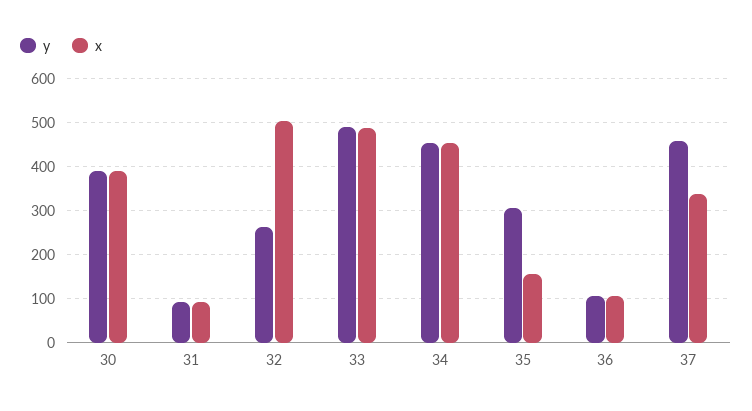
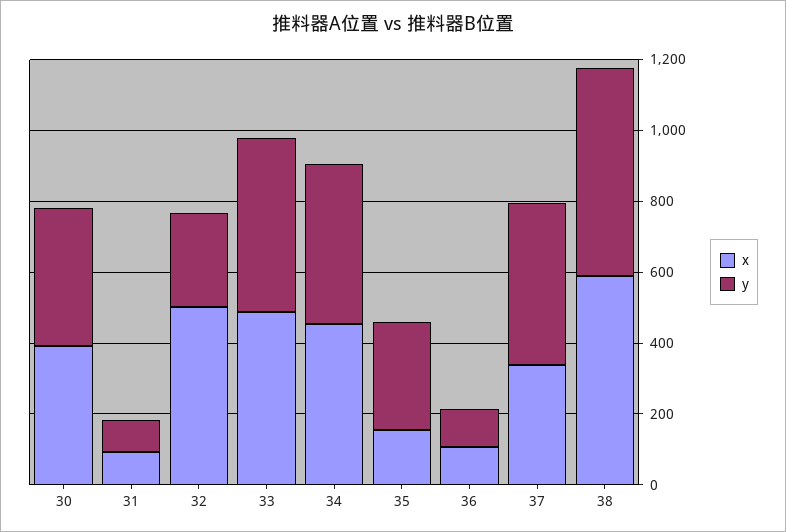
x, 38: none -> 600
y, 38: none -> 600

